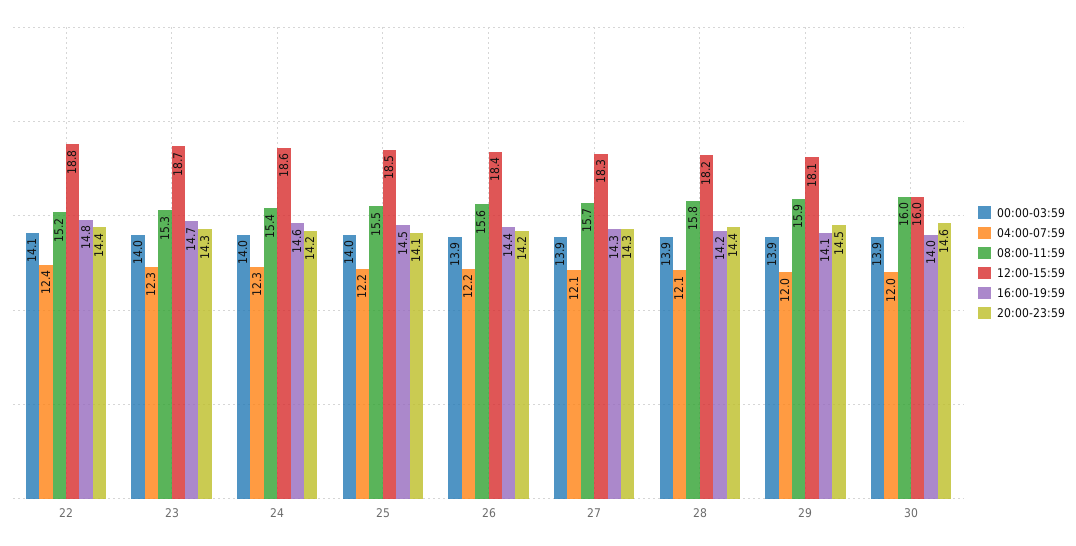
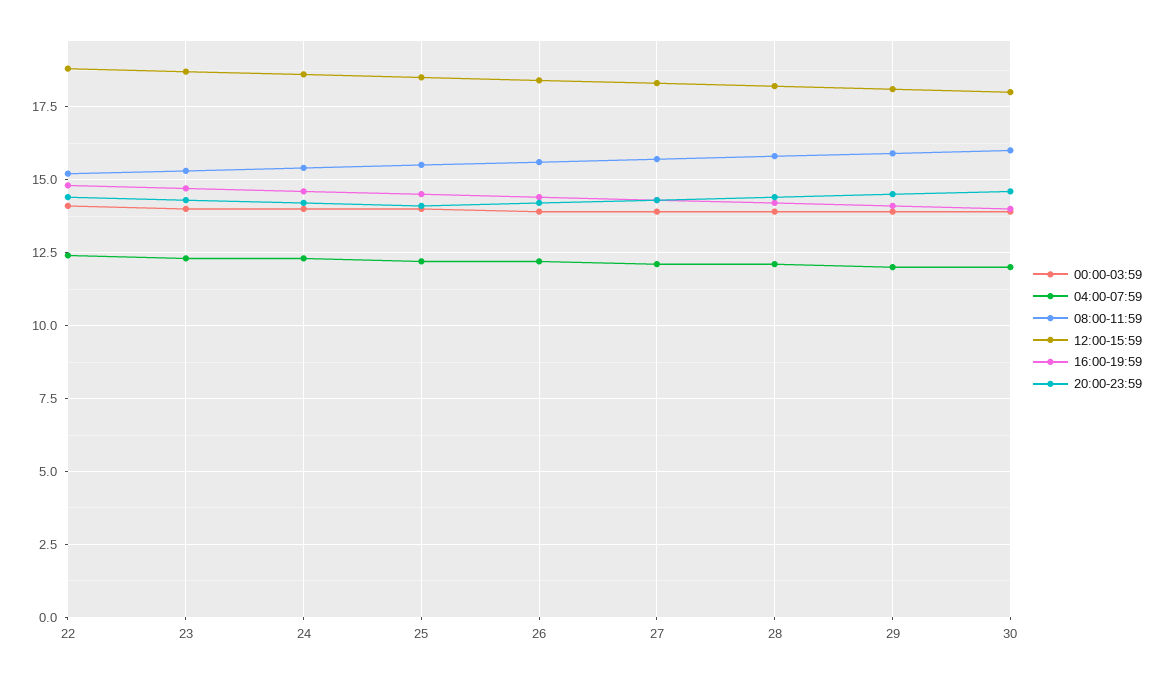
12:00-15:59, 30: 16 -> 18

